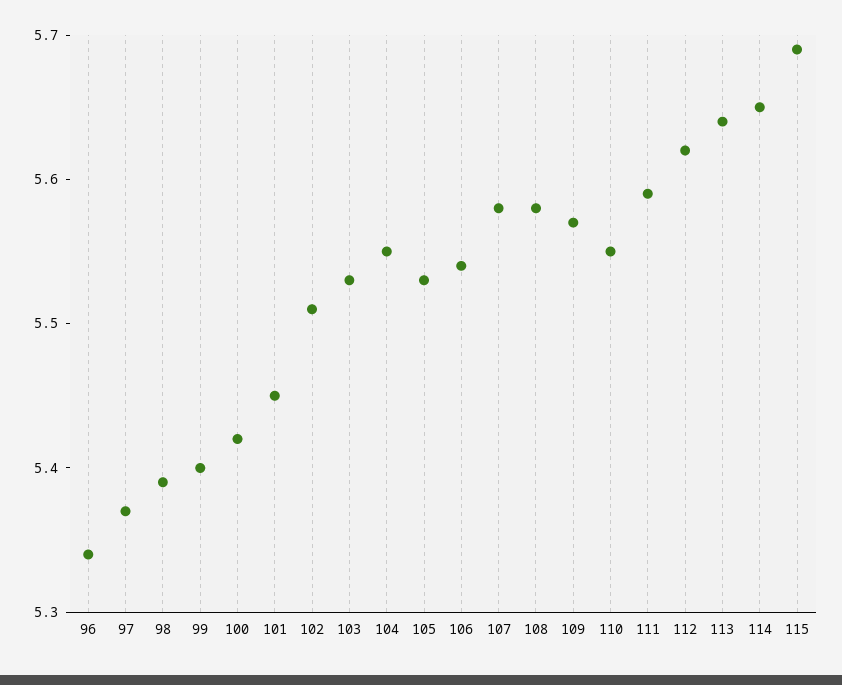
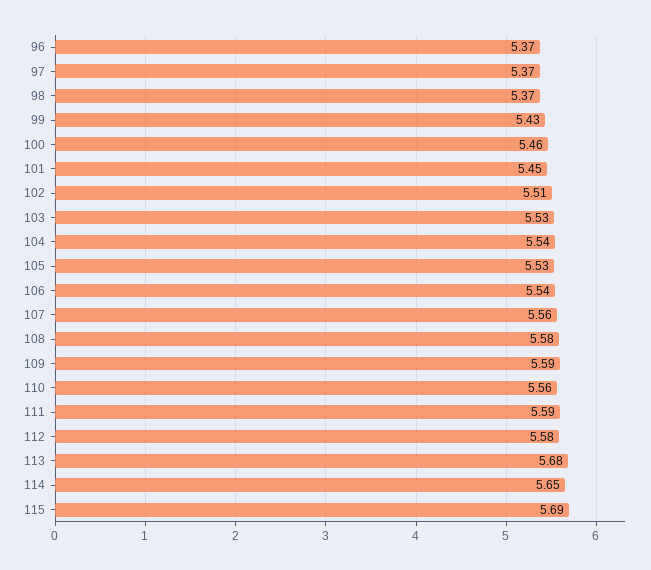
96: 5.34 -> 5.37
98: 5.39 -> 5.37
99: 5.4 -> 5.43
100: 5.42 -> 5.46
104: 5.55 -> 5.54
107: 5.58 -> 5.56
109: 5.57 -> 5.59
110: 5.55 -> 5.56
112: 5.62 -> 5.58
113: 5.64 -> 5.68

